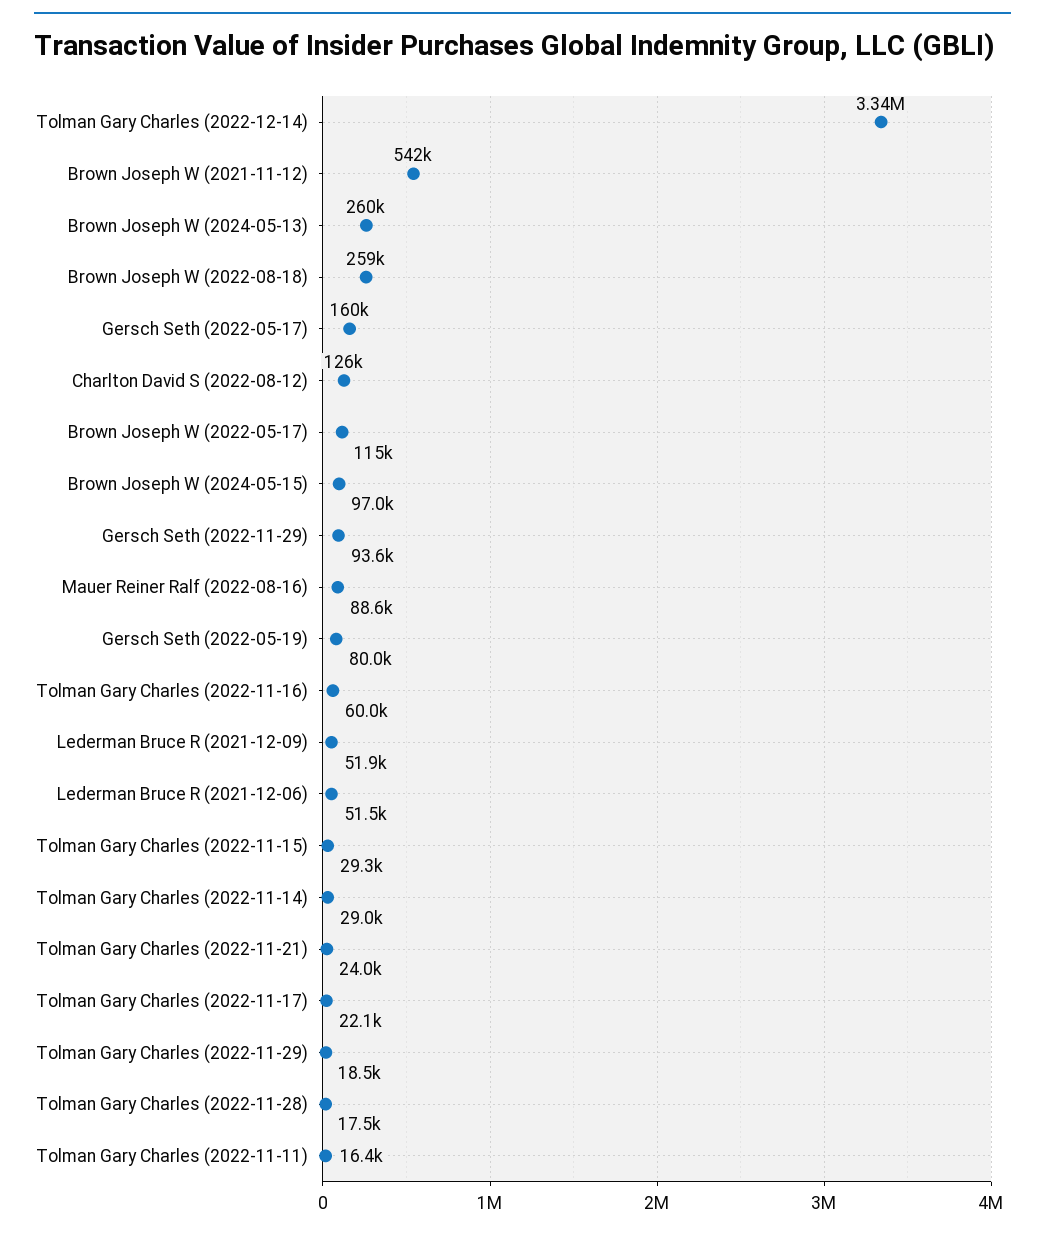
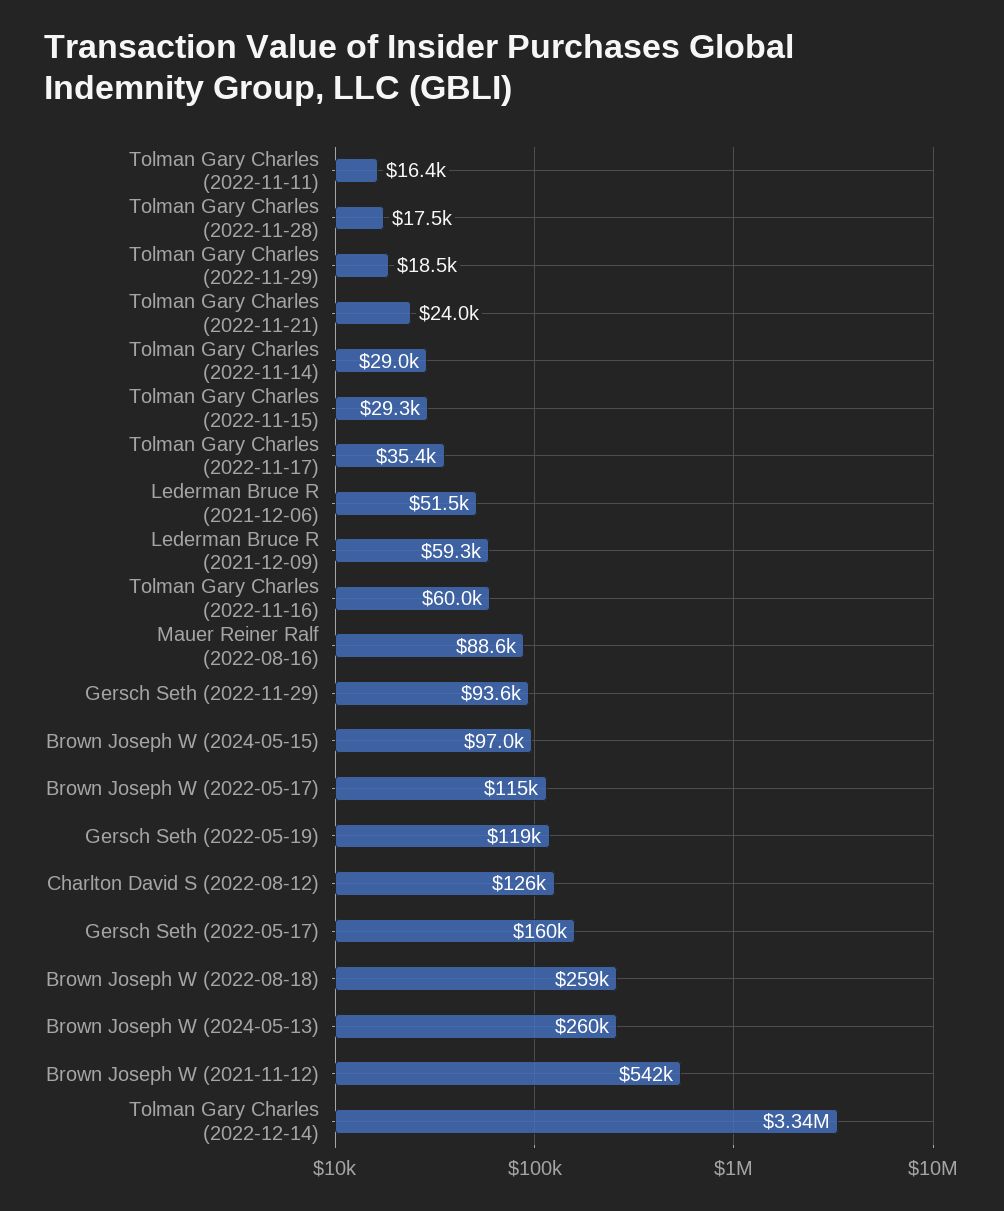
Gersch Seth (2022-05-19): 80000 -> 119000
Lederman Bruce R (2021-12-09): 51900 -> 59300
Tolman Gary Charles (2022-11-17): 22100 -> 35400

